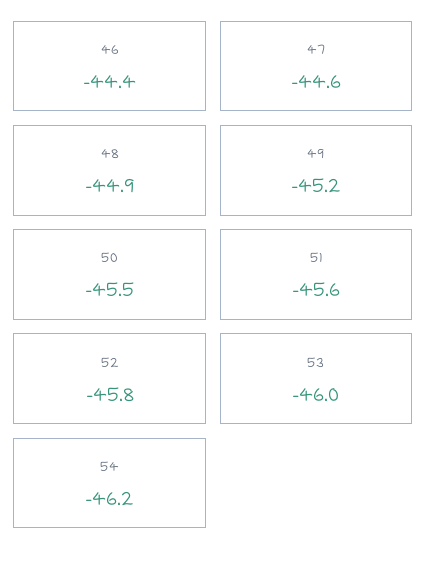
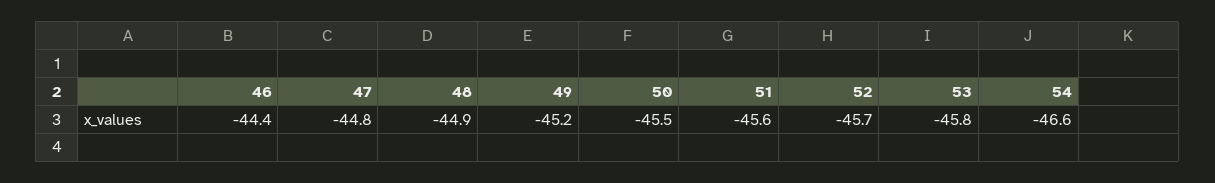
47: -44.6 -> -44.8
52: -45.8 -> -45.7
53: -46 -> -45.8
54: -46.2 -> -46.6

